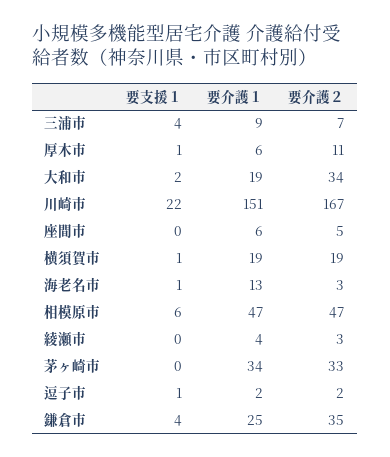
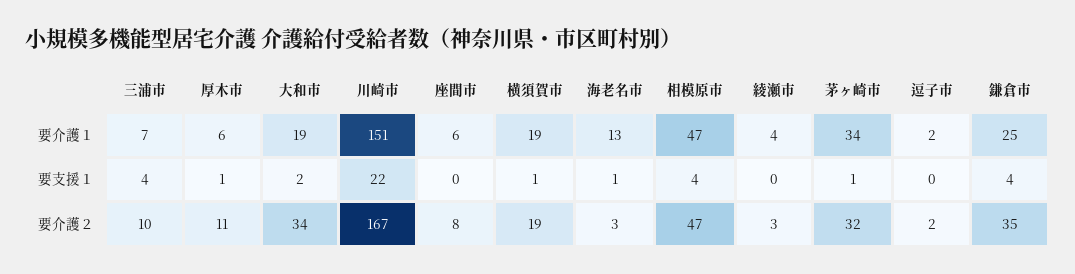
要介護１, 三浦市: 9 -> 7
要介護２, 三浦市: 7 -> 10
要介護２, 座間市: 5 -> 8
要支援１, 相模原市: 6 -> 4
要支援１, 茅ヶ崎市: 0 -> 1
要介護２, 茅ヶ崎市: 33 -> 32
要支援１, 逗子市: 1 -> 0

